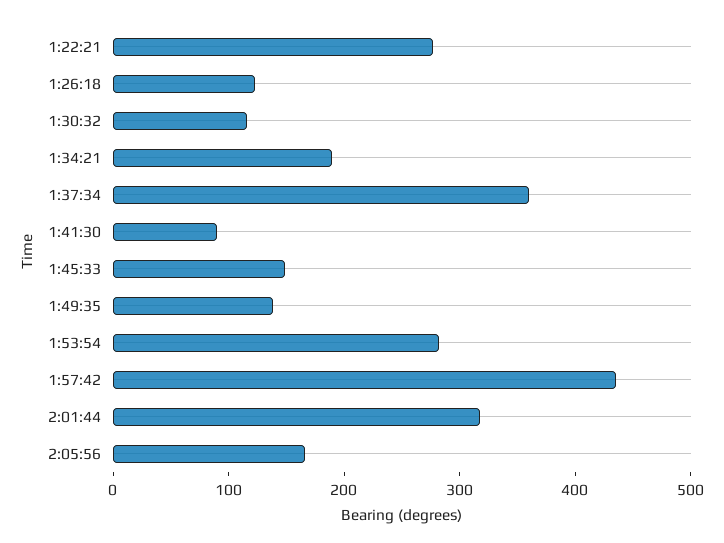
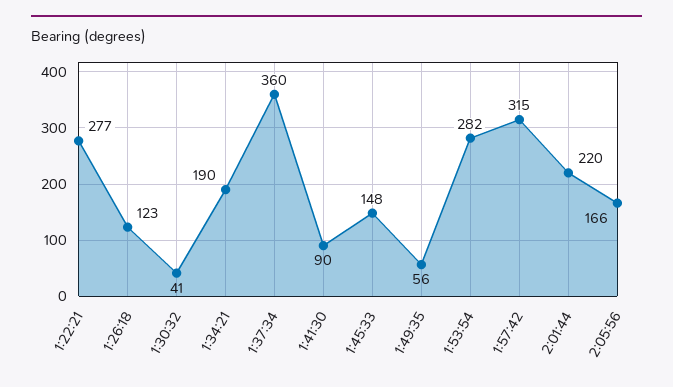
1:30:32: 120 -> 41
1:49:35: 140 -> 56
1:57:42: 440 -> 315
2:01:44: 320 -> 220

